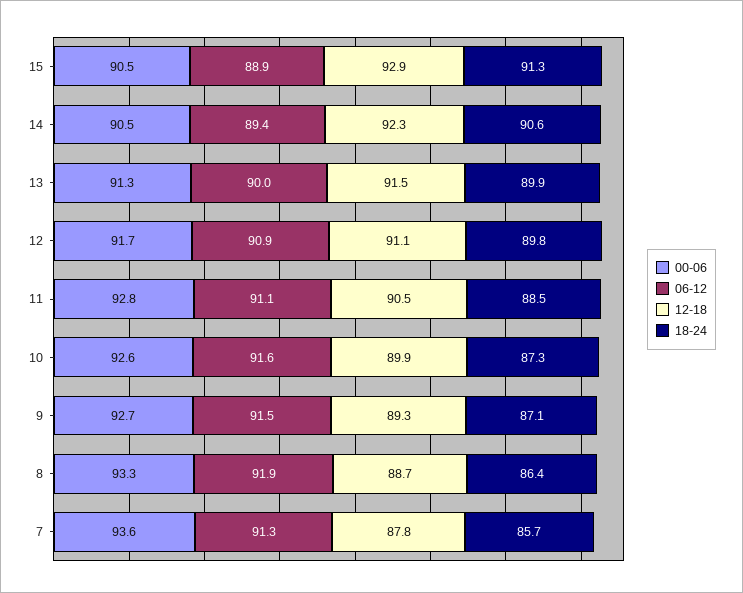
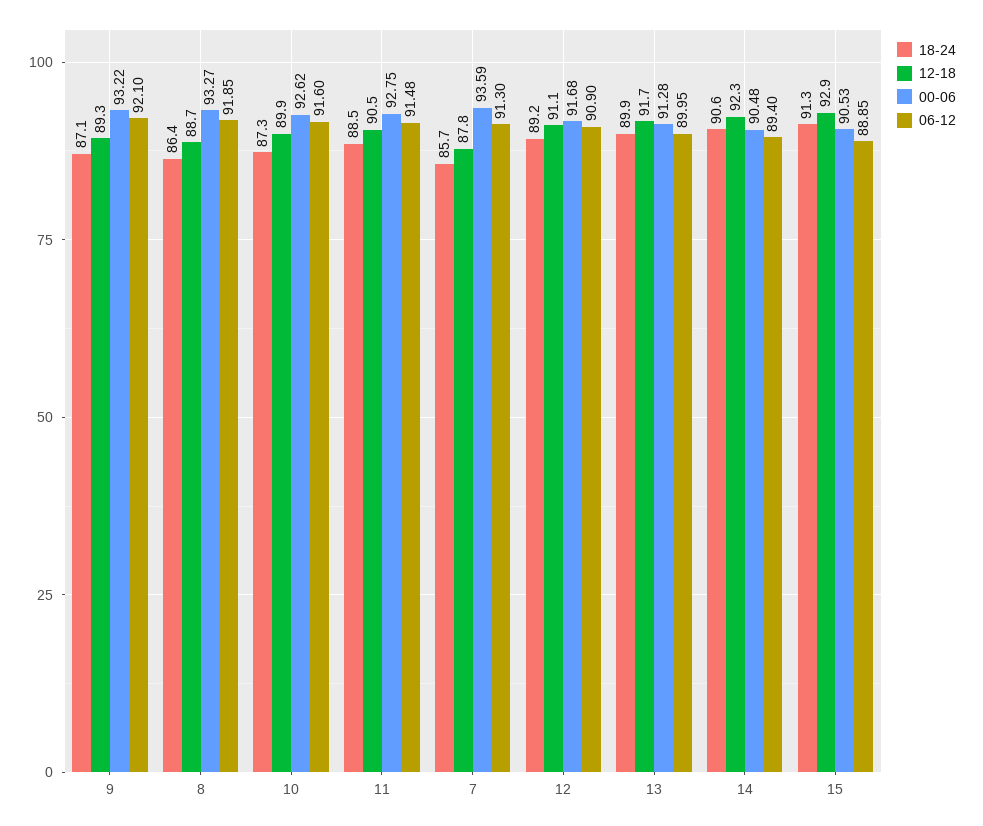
12-18, 13: 91.5 -> 91.7
18-24, 12: 89.8 -> 89.2
06-12, 11: 91.1 -> 91.48
00-06, 9: 92.7 -> 93.22
06-12, 9: 91.5 -> 92.1

